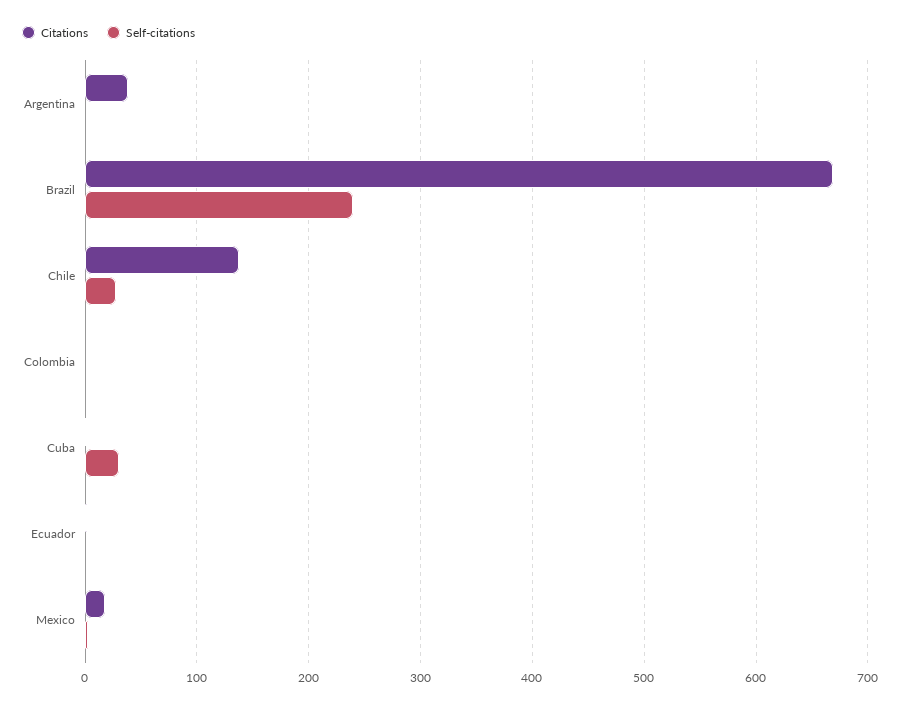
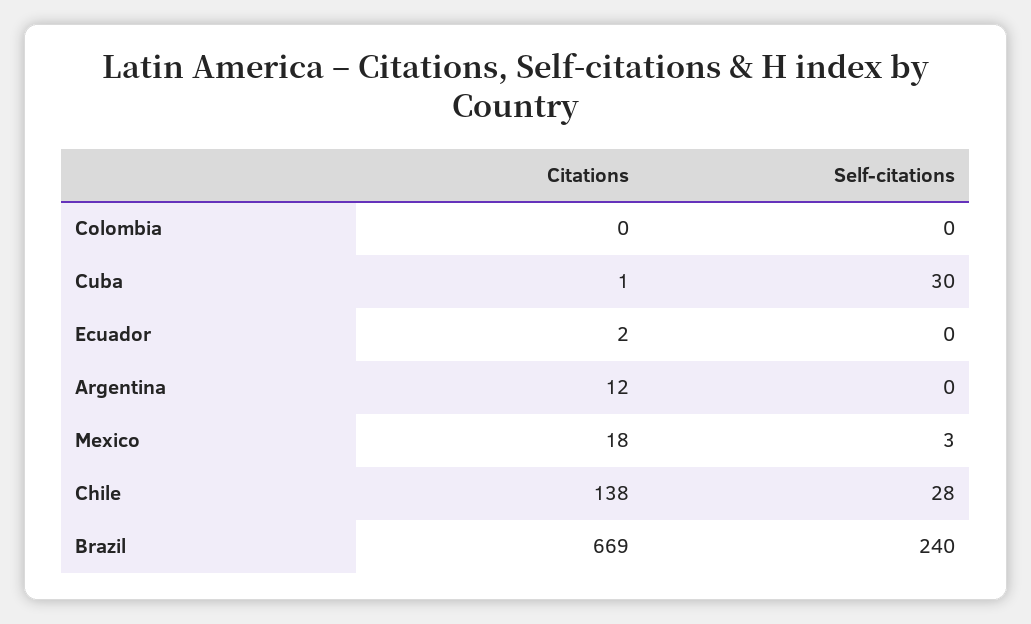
Citations, Argentina: 40 -> 12

